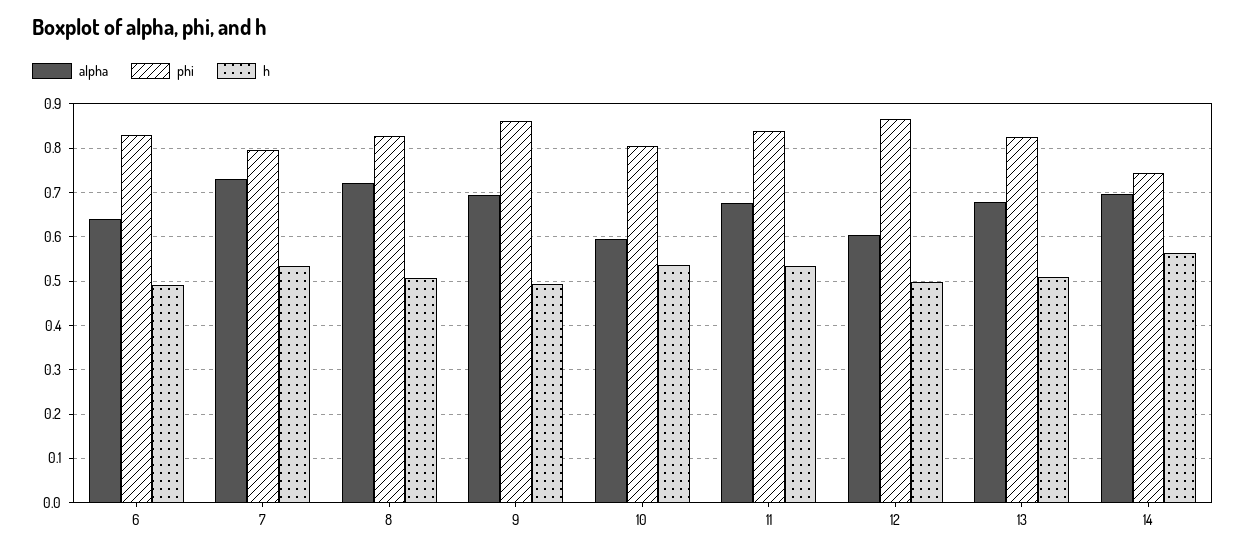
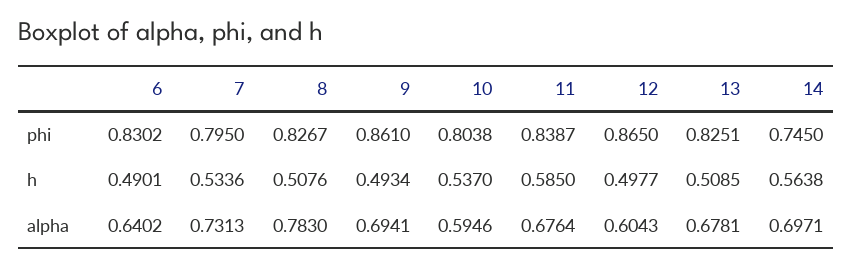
alpha, 8: 0.72 -> 0.783
h, 11: 0.54 -> 0.585

